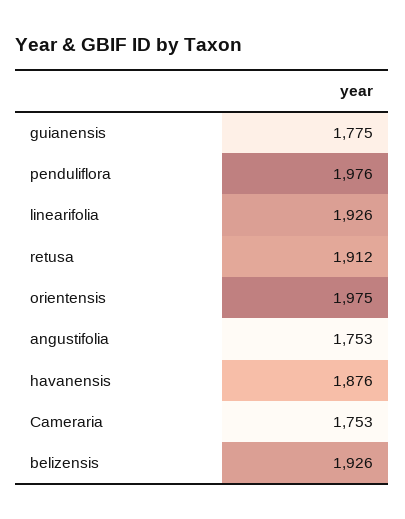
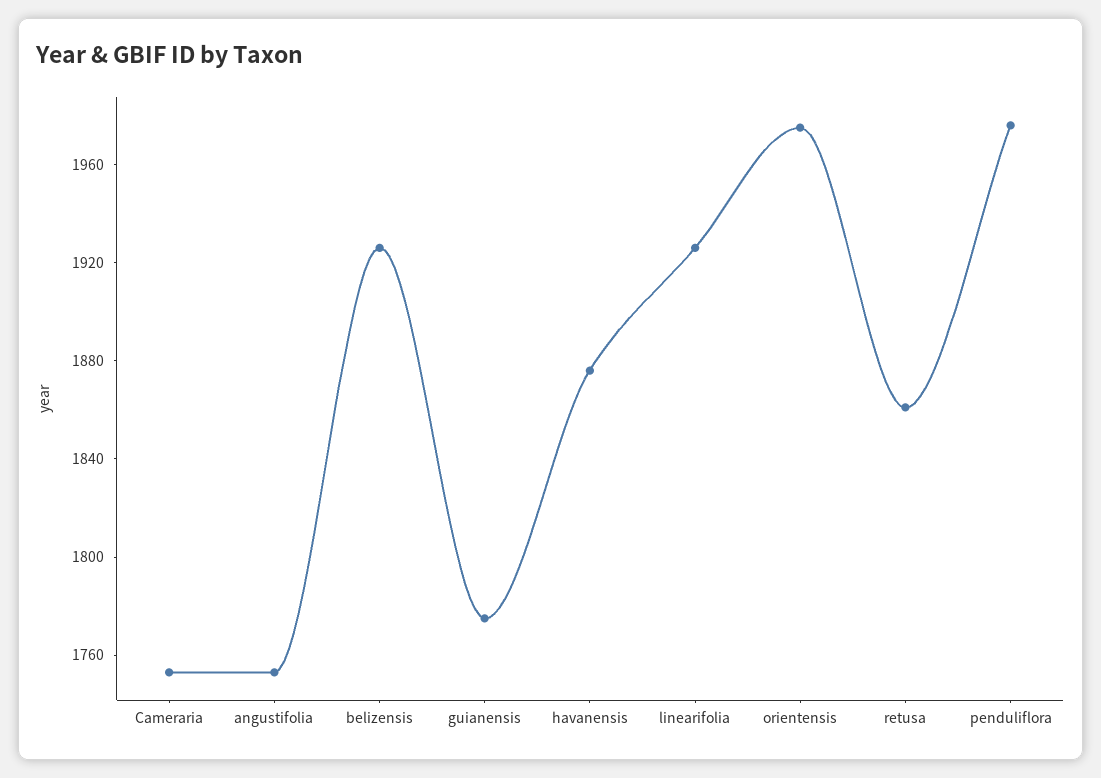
retusa: 1912 -> 1860

